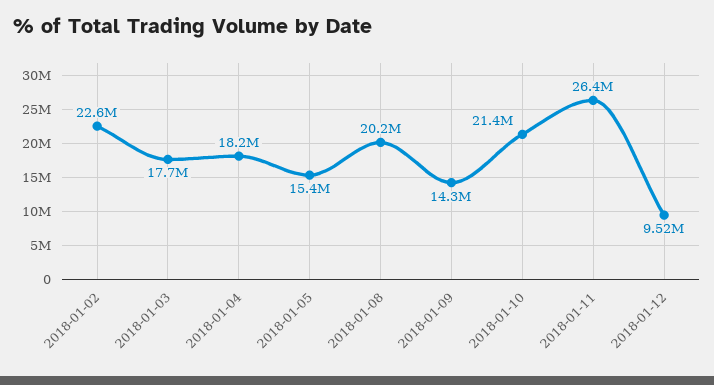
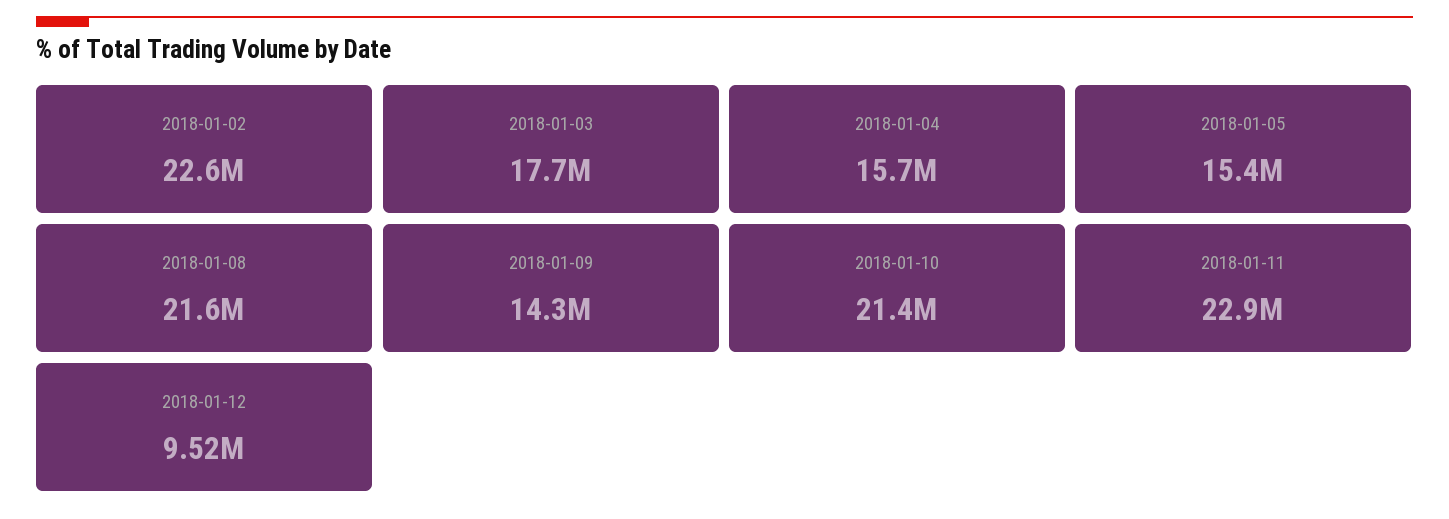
2018-01-04: 18200000 -> 15700000
2018-01-08: 20200000 -> 21600000
2018-01-11: 26400000 -> 22900000

